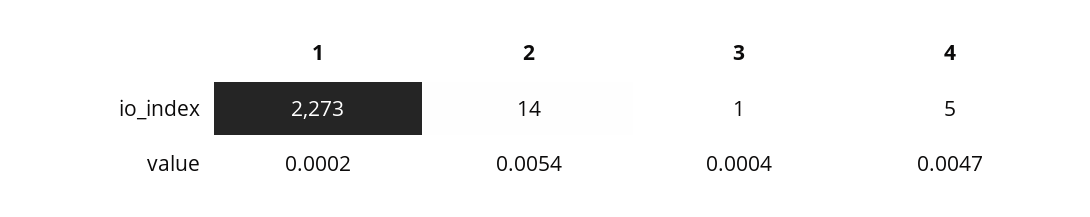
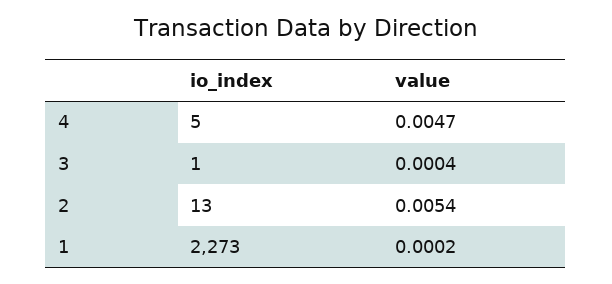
2, io_index: 14 -> 13

